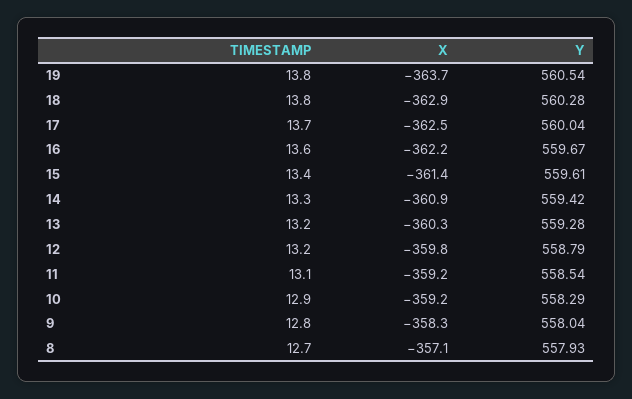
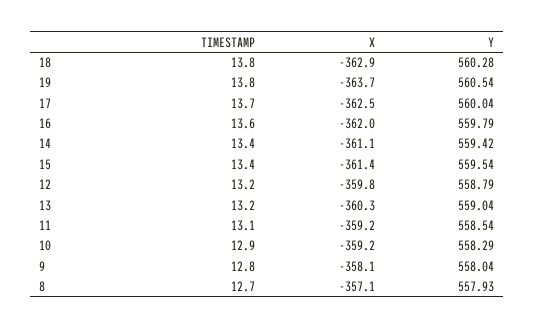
X, 16: -362.2 -> -362
Y, 16: 559.67 -> 559.79
Y, 15: 559.61 -> 559.54
TIMESTAMP, 14: 13.3 -> 13.4
X, 14: -360.9 -> -361.1
Y, 13: 559.28 -> 559.04
X, 9: -358.3 -> -358.1

